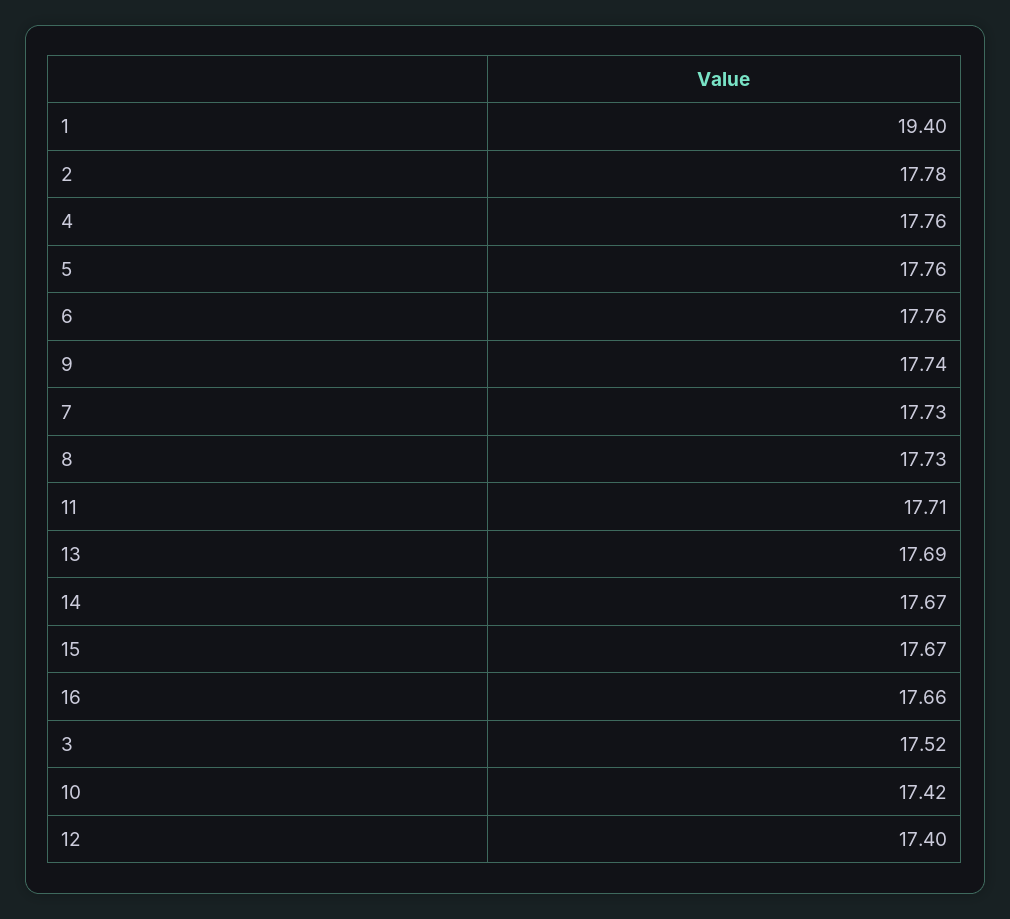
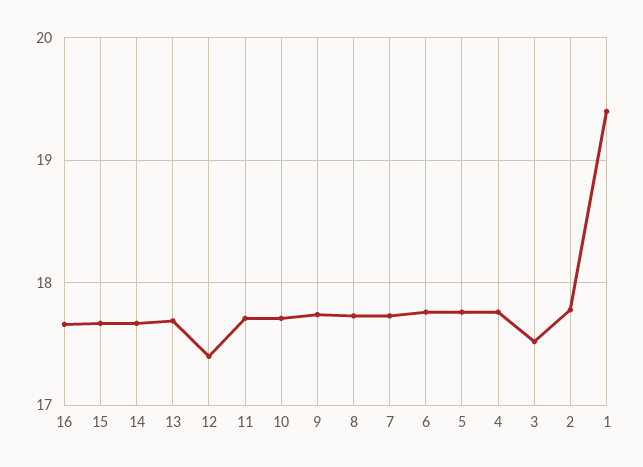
10: 17.42 -> 17.7

